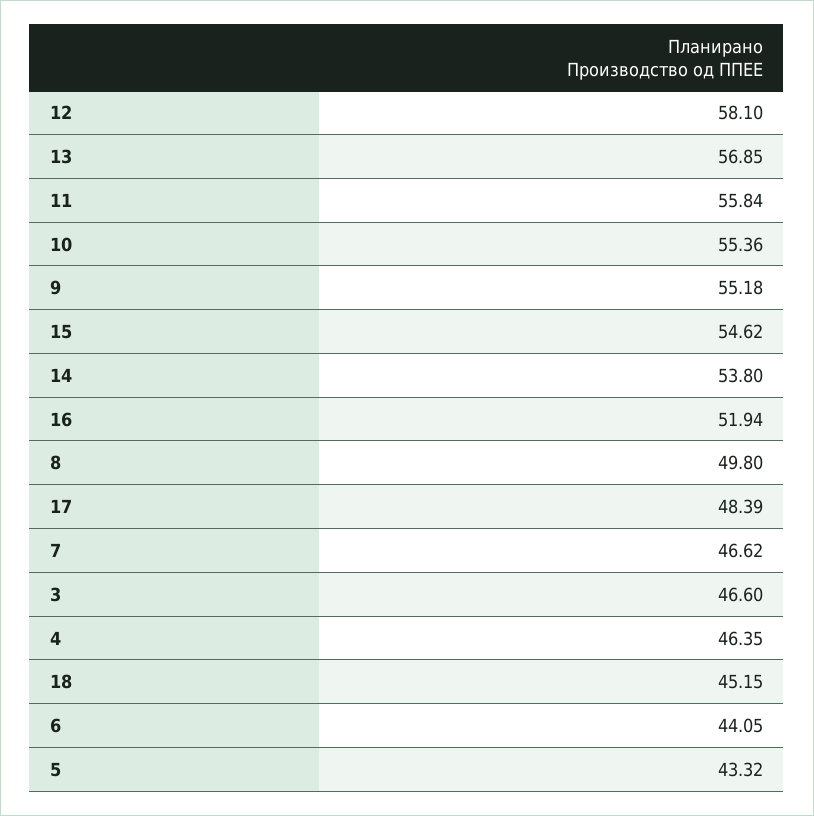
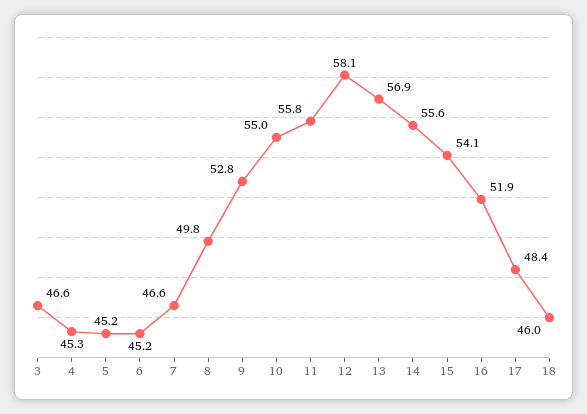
10: 55.36 -> 55
9: 55.18 -> 52.8
15: 54.62 -> 54.1
14: 53.8 -> 55.6
4: 46.35 -> 45.3
18: 45.15 -> 46
6: 44.05 -> 45.2
5: 43.32 -> 45.2

